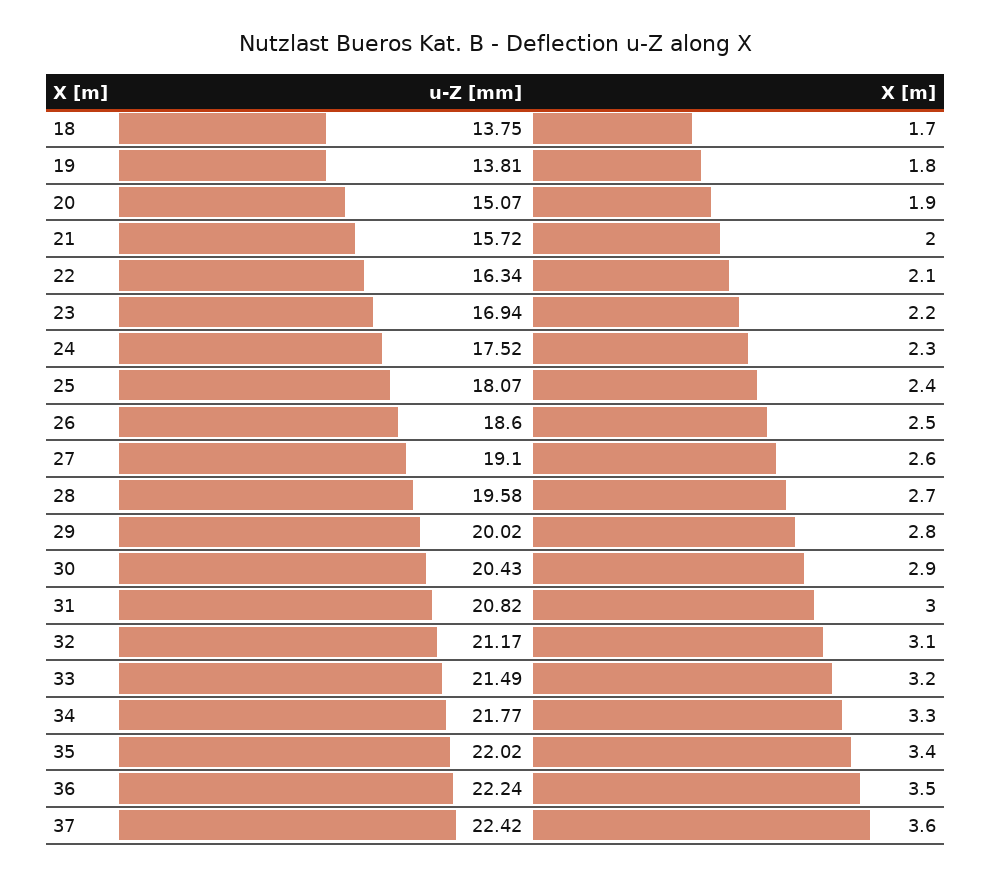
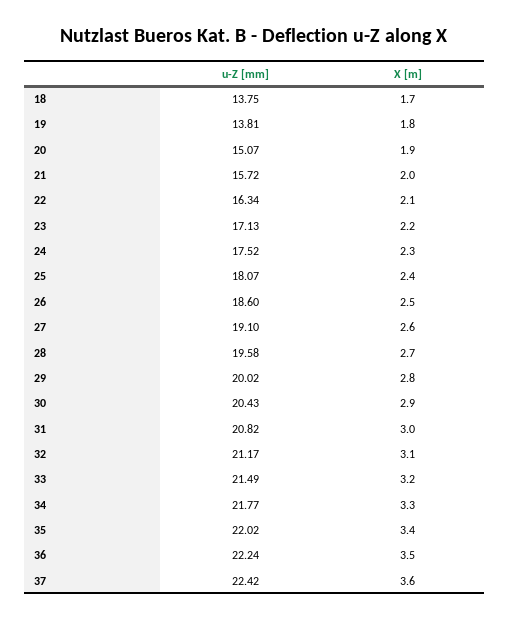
u-Z [mm], 23: 16.94 -> 17.13

